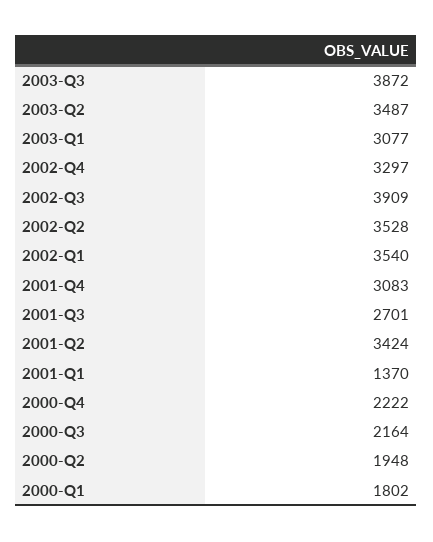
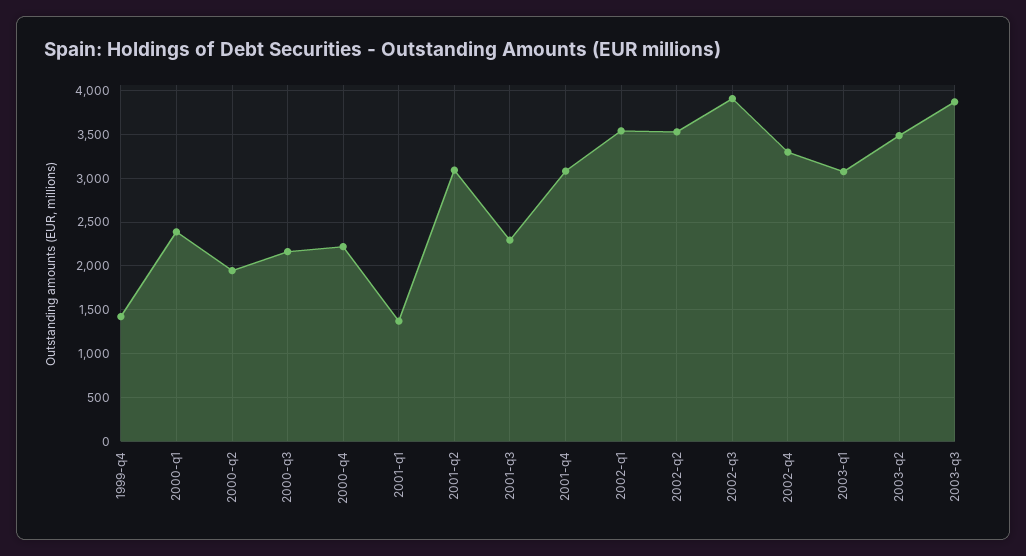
2001-Q3: 2701 -> 2300
2001-Q2: 3424 -> 3100
2000-Q1: 1802 -> 2400
1999-q4: none -> 1400

